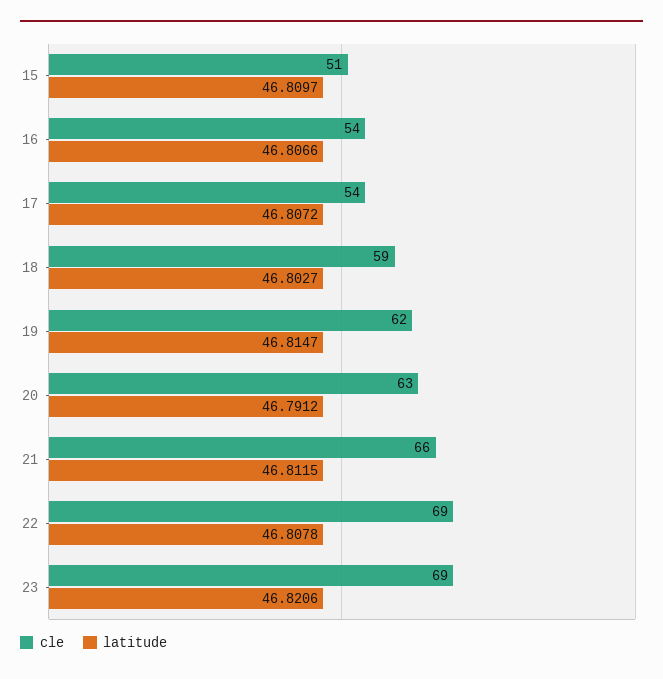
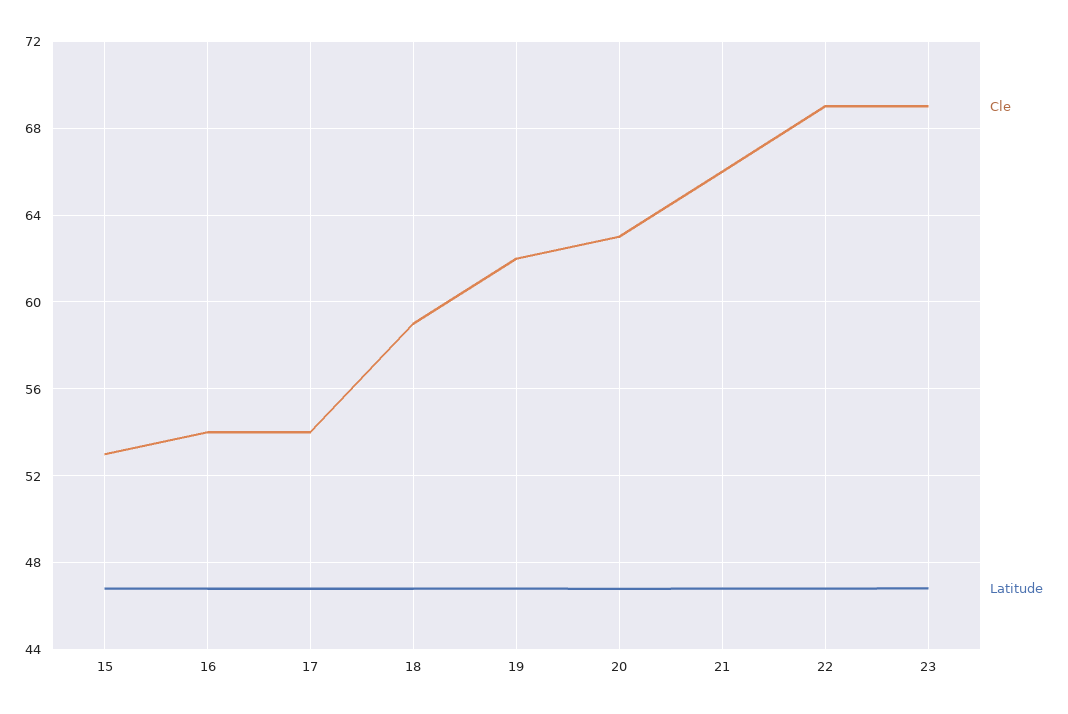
cle, 15: 51 -> 53

